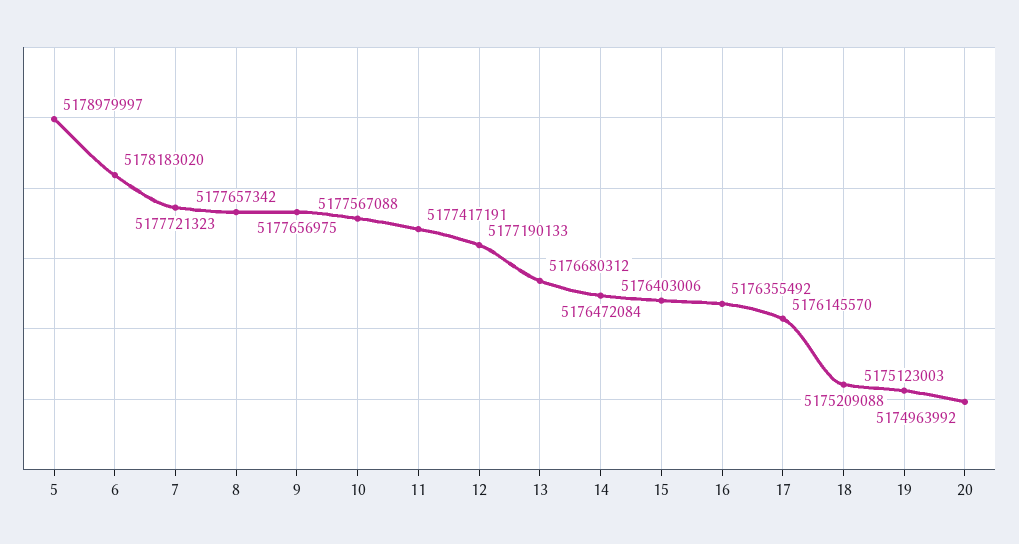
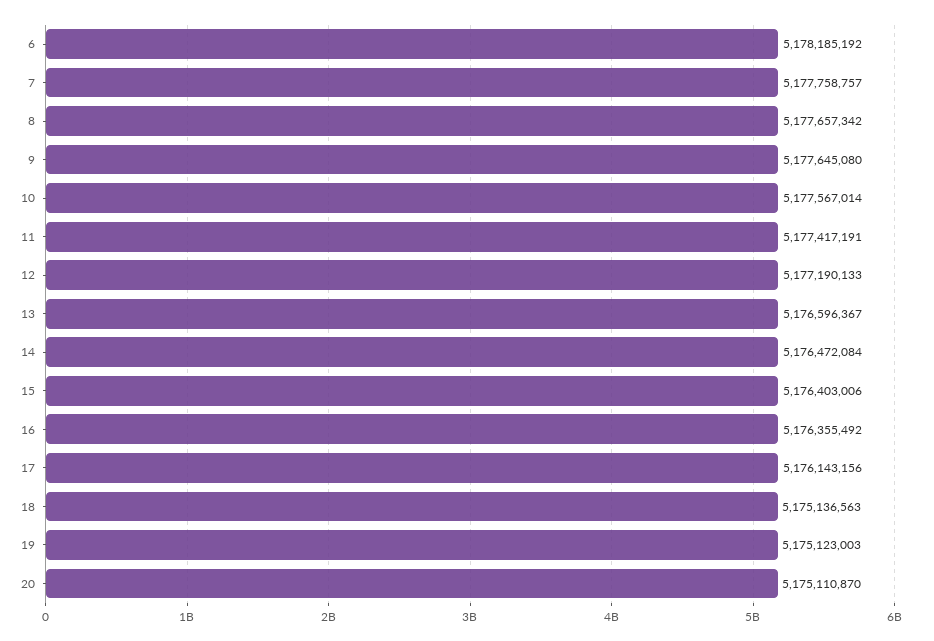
5: 5178979997 -> none
6: 5178183020 -> 5178185192
7: 5177721323 -> 5177758757
9: 5177656975 -> 5177645080
10: 5177567088 -> 5177567014
13: 5176680312 -> 5176596367
17: 5176145570 -> 5176143156
18: 5175209088 -> 5175136563
20: 5174963992 -> 5175110870

